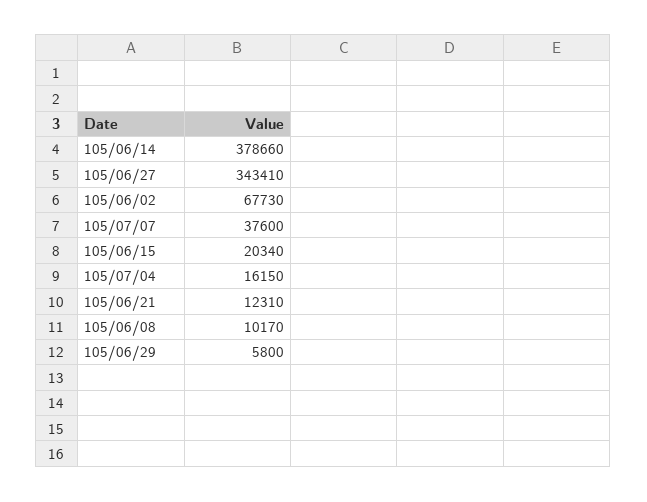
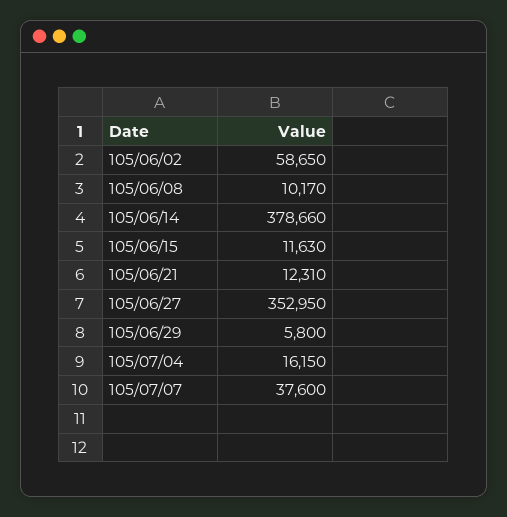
105/06/27: 343410 -> 352950
105/06/02: 67730 -> 58650
105/06/15: 20340 -> 11630

